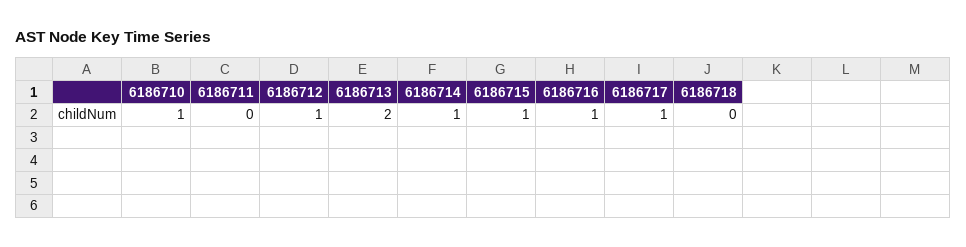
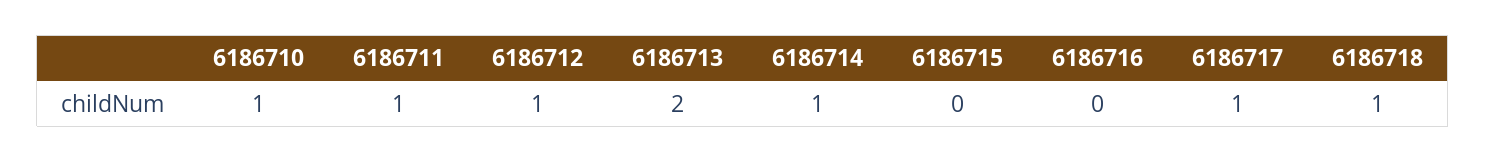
6186711: 0 -> 1
6186715: 1 -> 0
6186716: 1 -> 0
6186718: 0 -> 1

